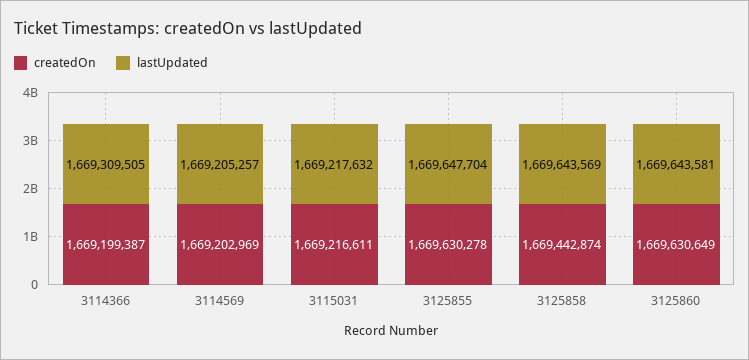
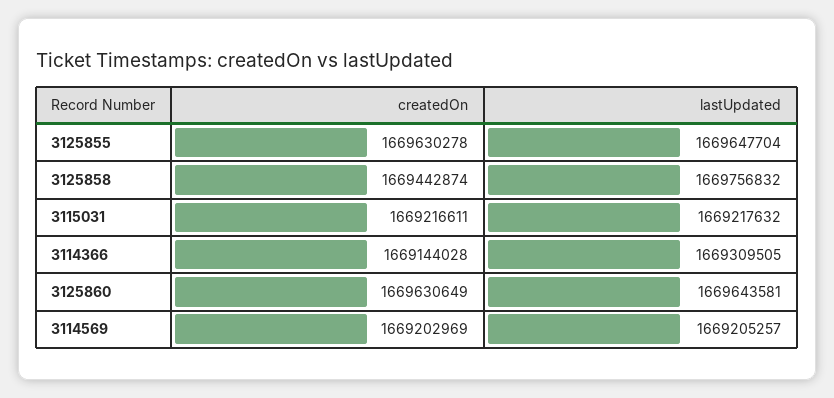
createdOn, 3114366: 1669199387 -> 1669144028
lastUpdated, 3125858: 1669643569 -> 1669756832

